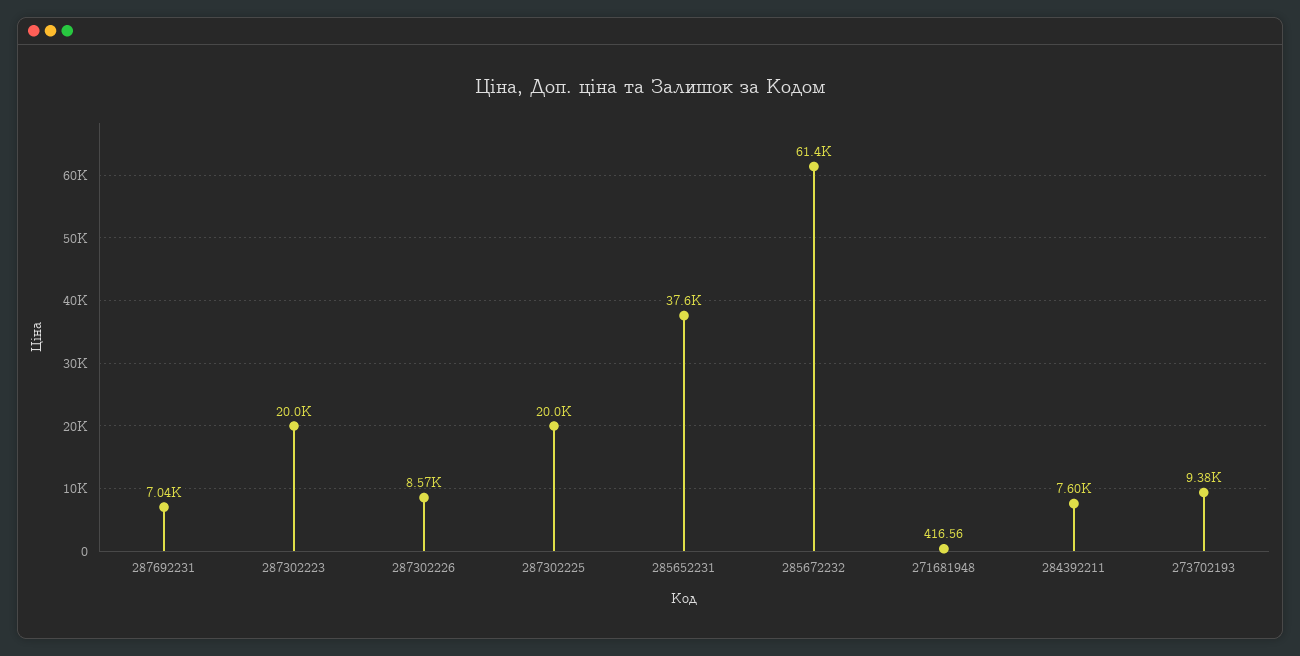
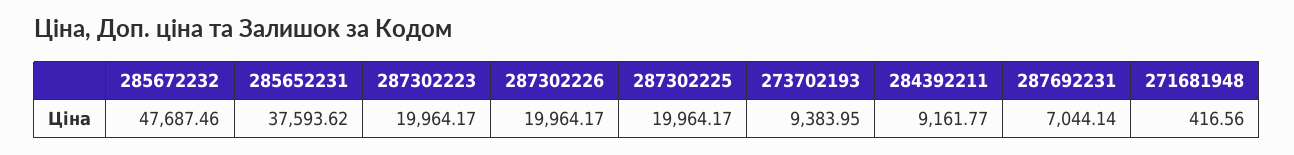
287302226: 8570 -> 19964.17
285672232: 61400 -> 47687.46
284392211: 7600 -> 9161.77

